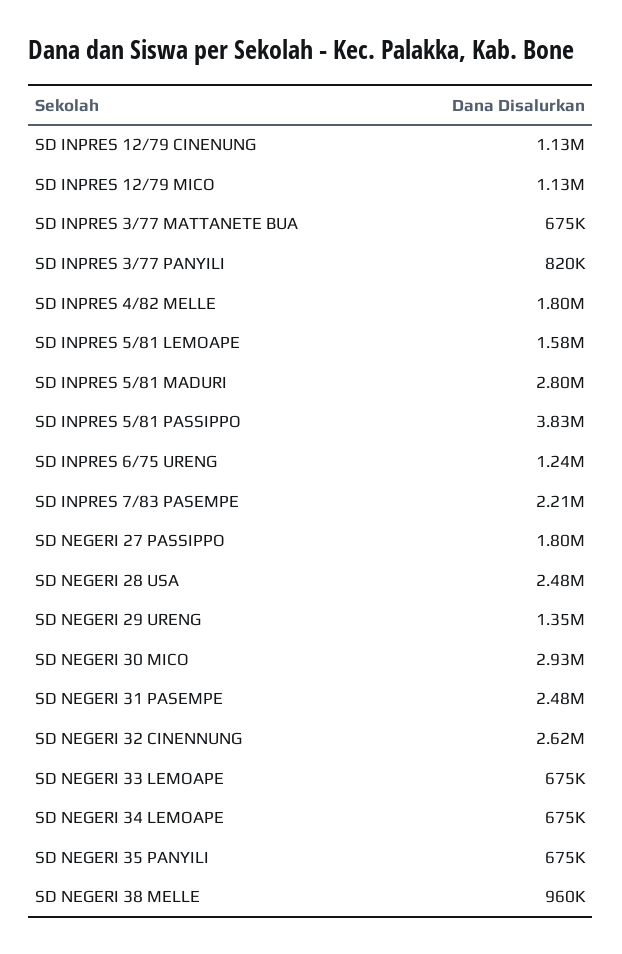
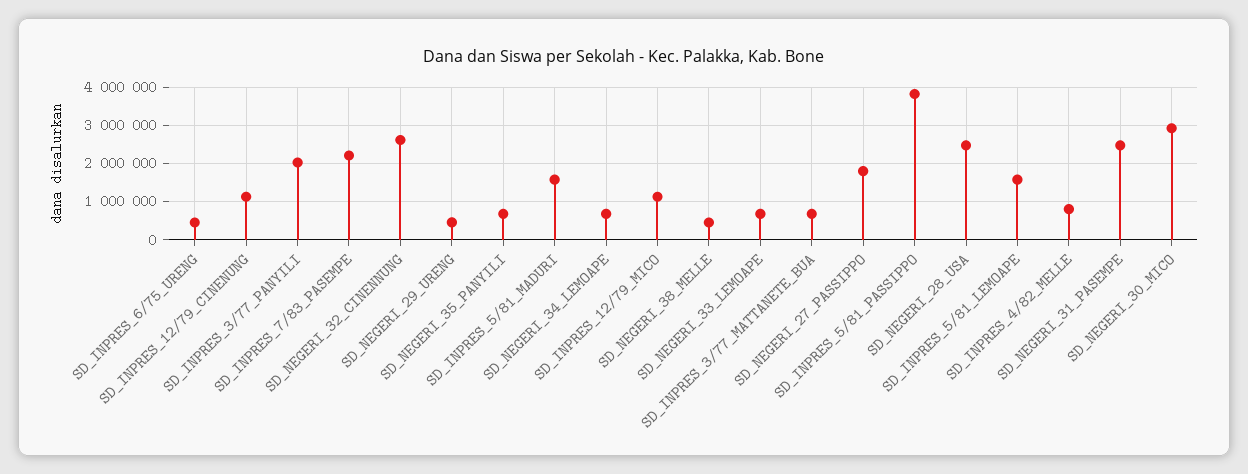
SD INPRES 3/77 PANYILI: 820000 -> 2000000
SD INPRES 4/82 MELLE: 1800000 -> 800000
SD INPRES 5/81 MADURI: 2800000 -> 1600000
SD INPRES 6/75 URENG: 1240000 -> 400000
SD NEGERI 29 URENG: 1350000 -> 400000
SD NEGERI 38 MELLE: 960000 -> 400000

